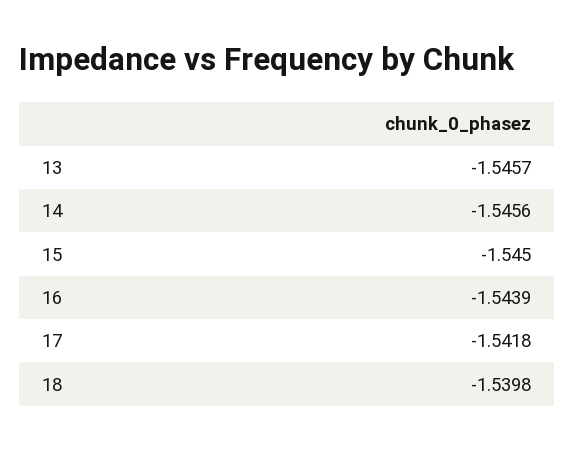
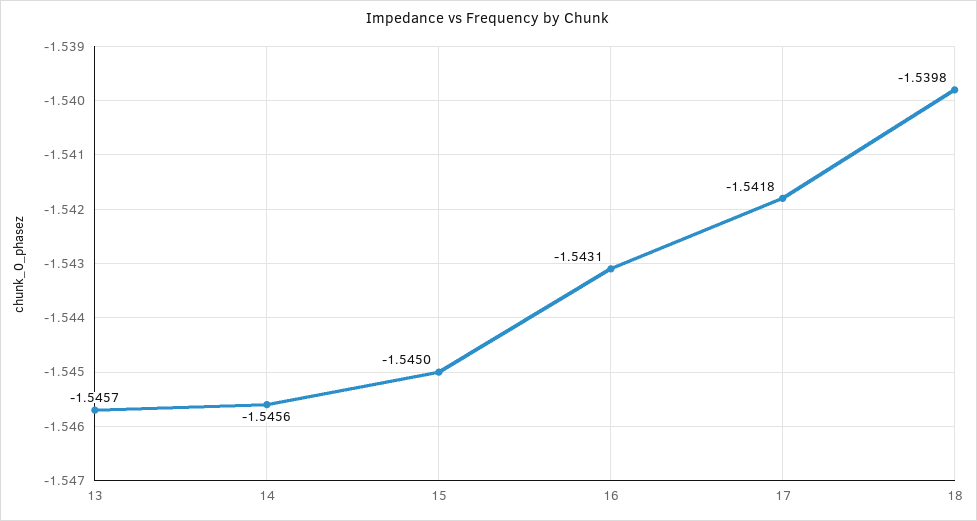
16: -1.5439 -> -1.5431

